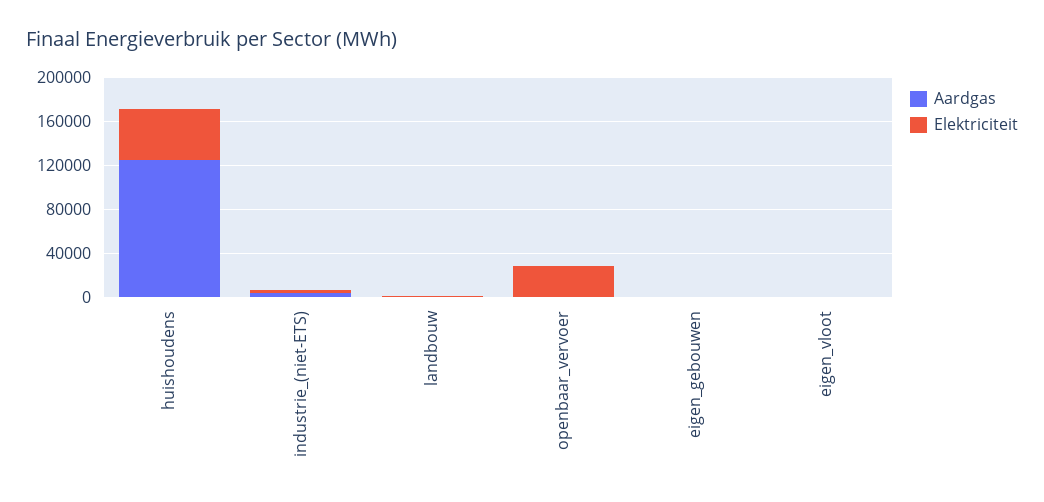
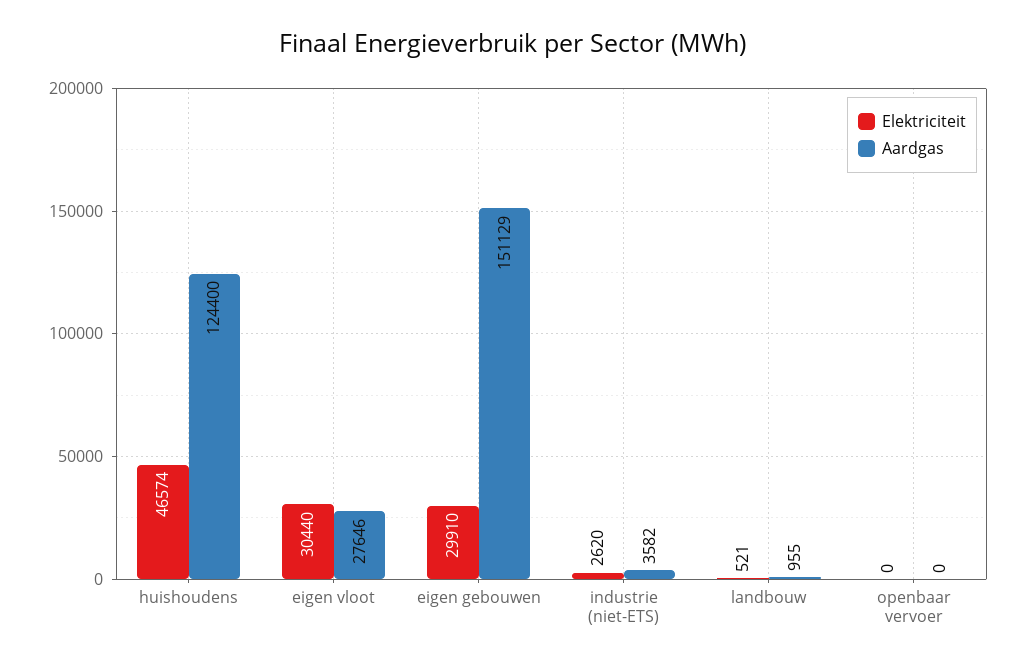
Elektriciteit, openbaar_vervoer: 30000 -> 0
Aardgas, eigen_gebouwen: 0 -> 151129
Elektriciteit, eigen_gebouwen: 0 -> 29910
Aardgas, eigen_vloot: 0 -> 27646
Elektriciteit, eigen_vloot: 0 -> 30440

